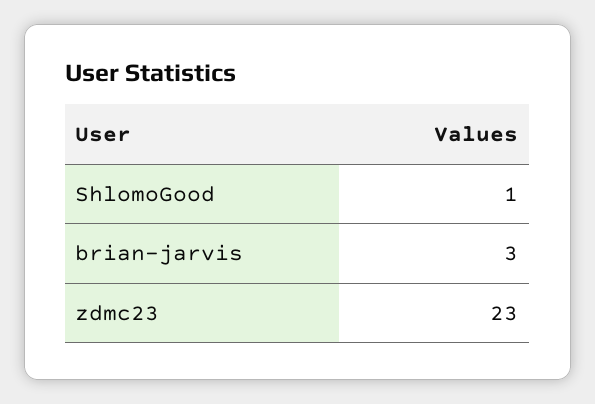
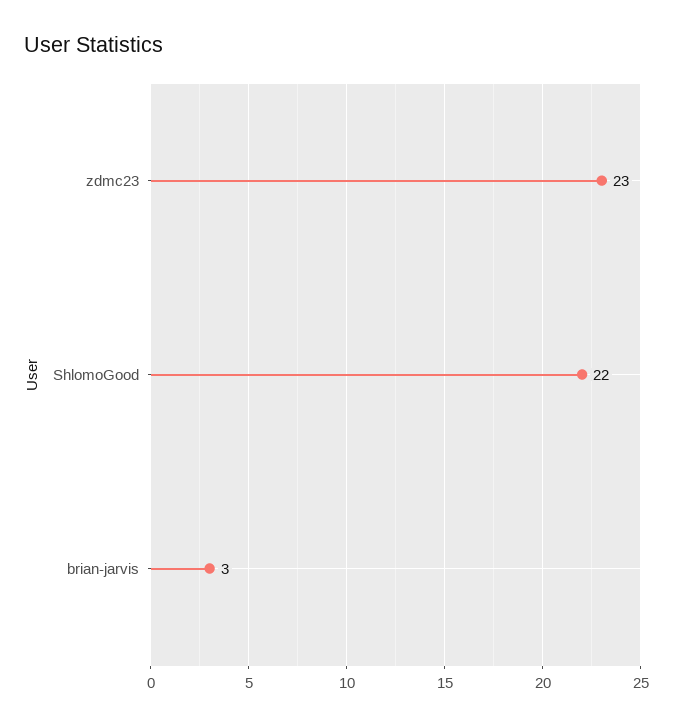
ShlomoGood: 1 -> 22

